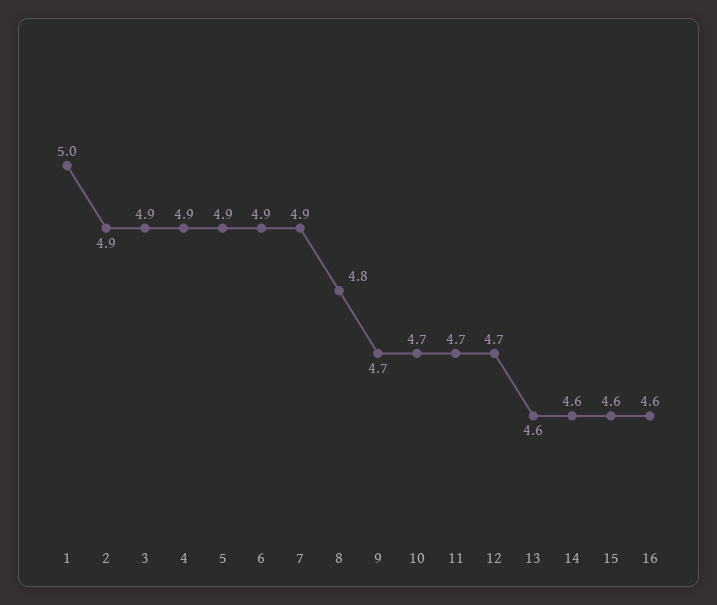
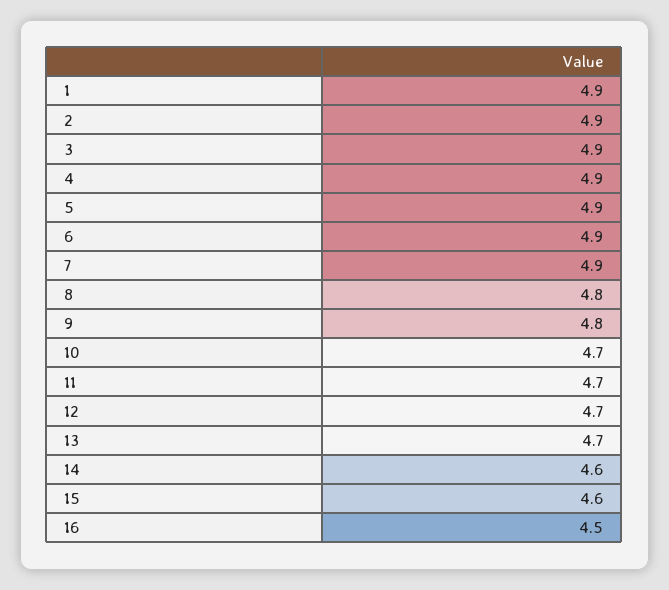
1: 5 -> 4.9
9: 4.7 -> 4.8
13: 4.6 -> 4.7
16: 4.6 -> 4.5

